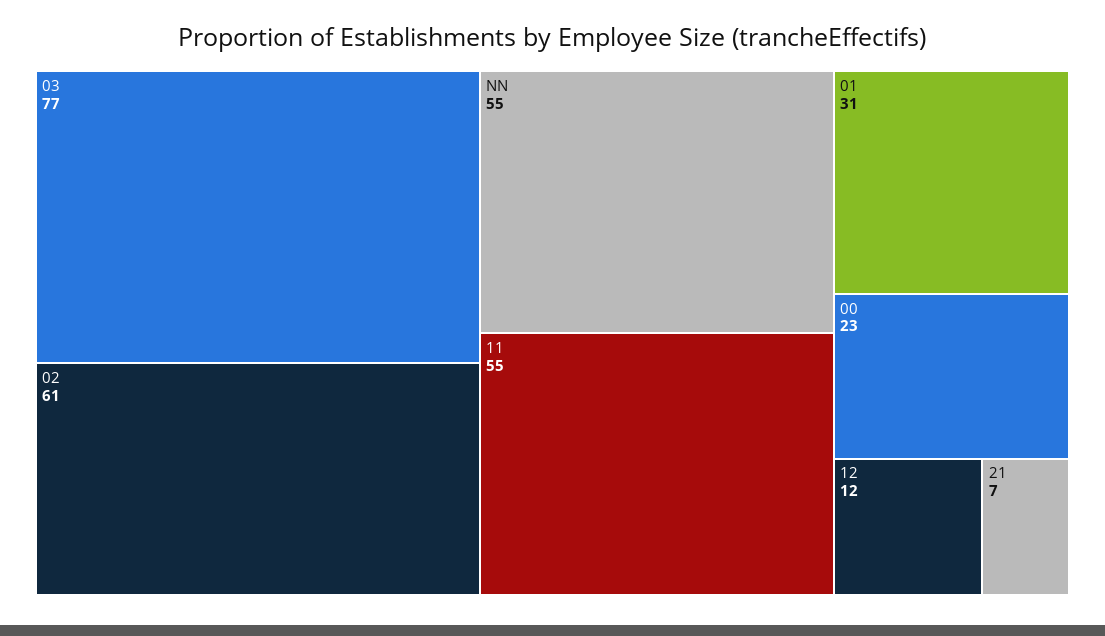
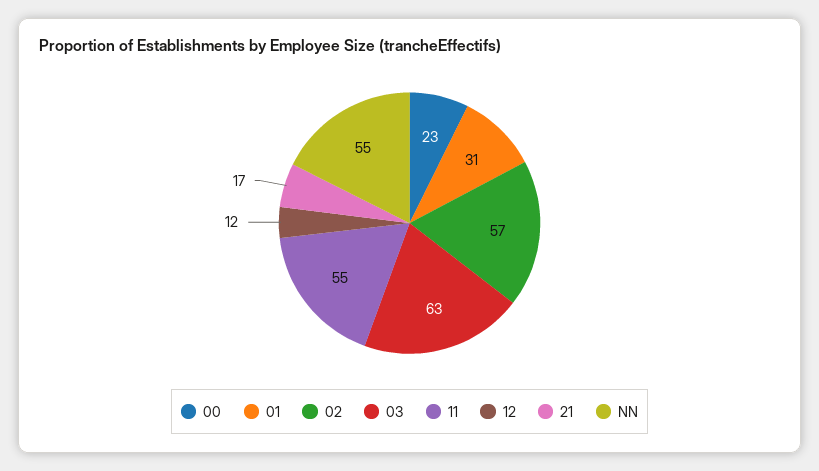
03: 77 -> 63
02: 61 -> 57
21: 7 -> 17

